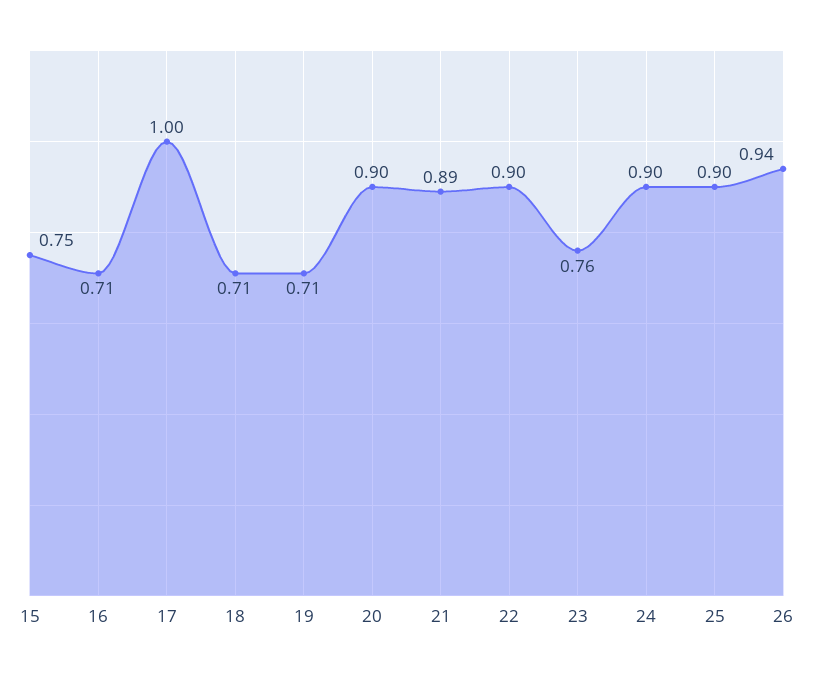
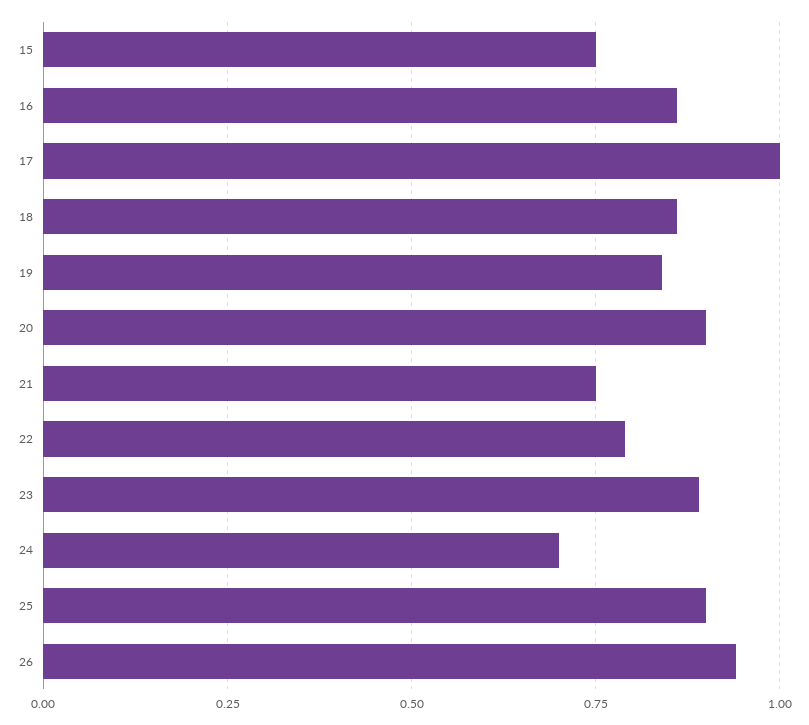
16: 0.71 -> 0.85
18: 0.71 -> 0.85
19: 0.71 -> 0.85
21: 0.89 -> 0.75
22: 0.9 -> 0.8
23: 0.76 -> 0.9
24: 0.9 -> 0.7

